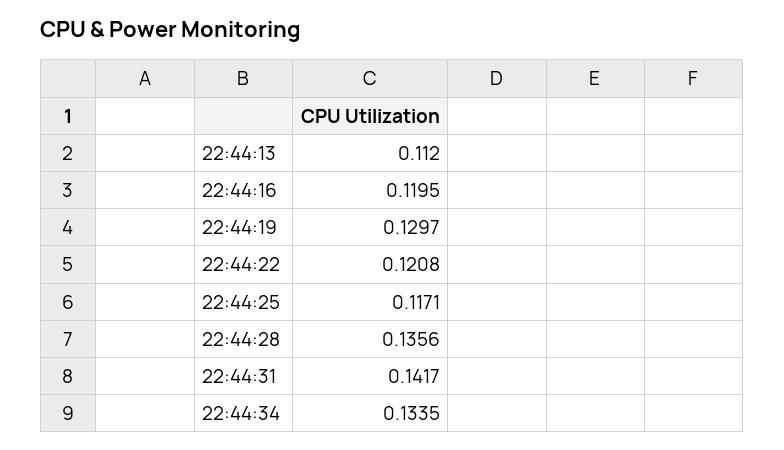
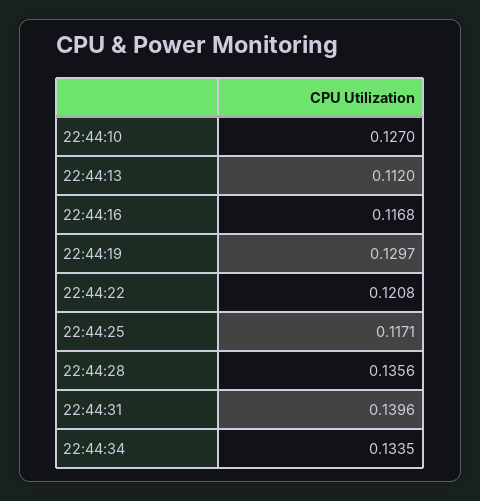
22:44:16: 0.1195 -> 0.1168
22:44:31: 0.1417 -> 0.1396
22:44:10: none -> 0.127

